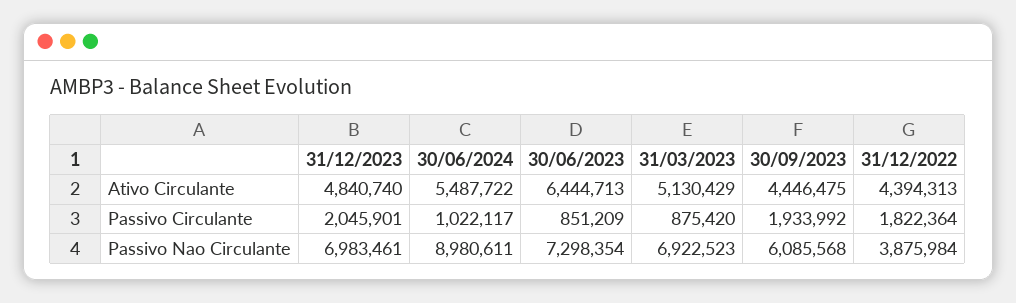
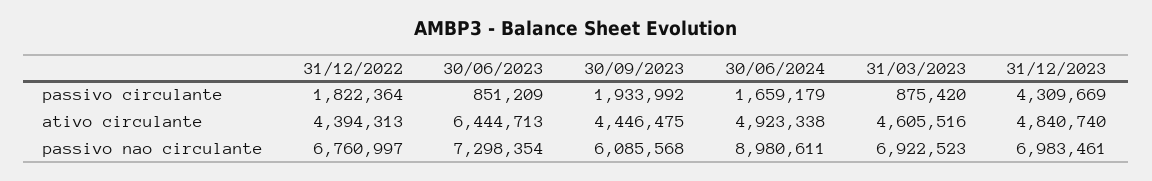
30/06/2024, Ativo Circulante: 5487722 -> 4923338
31/03/2023, Ativo Circulante: 5130429 -> 4605516
31/12/2023, Passivo Circulante: 2045901 -> 4309669
30/06/2024, Passivo Circulante: 1022117 -> 1659179
31/12/2022, Passivo Nao Circulante: 3875984 -> 6760997

